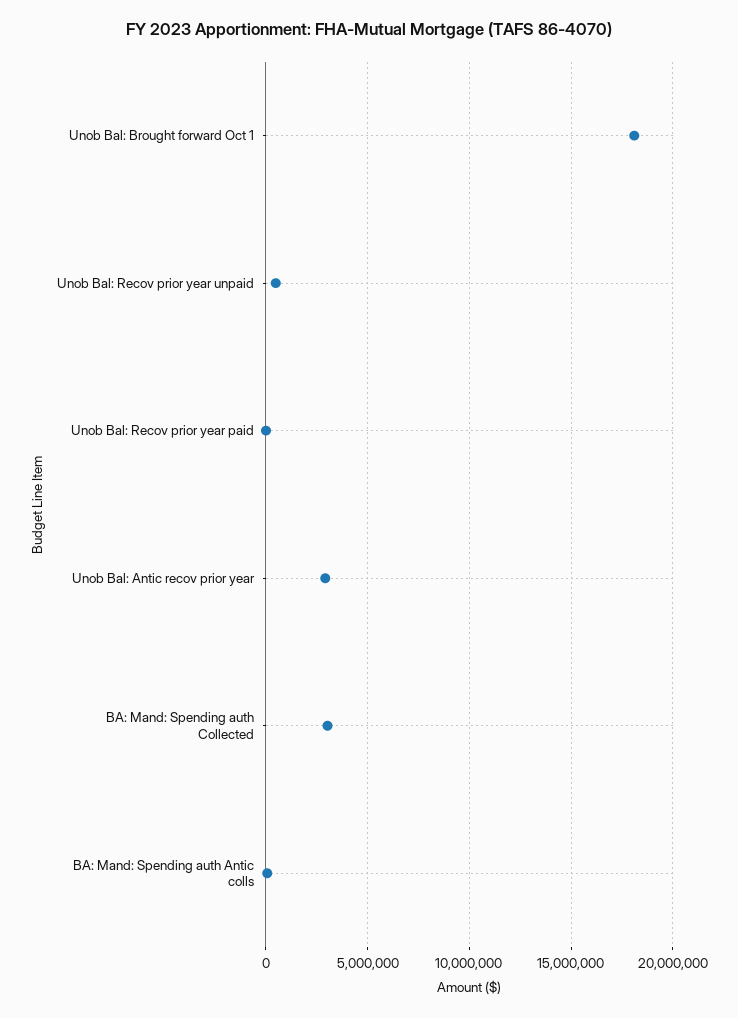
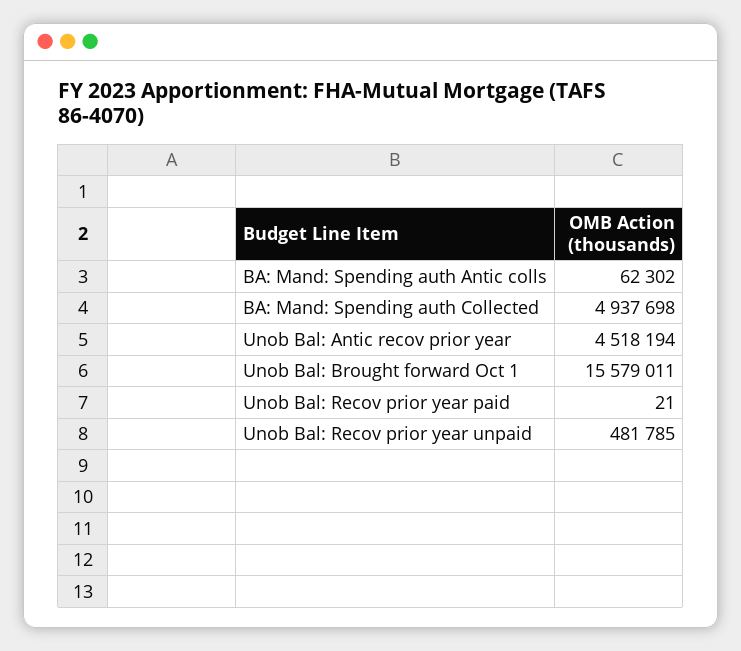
Unob Bal: Brought forward Oct 1: 18000000 -> 15579011
Unob Bal: Antic recov prior year: 3000000 -> 4518194
BA: Mand: Spending auth Collected: 3000000 -> 4937698

